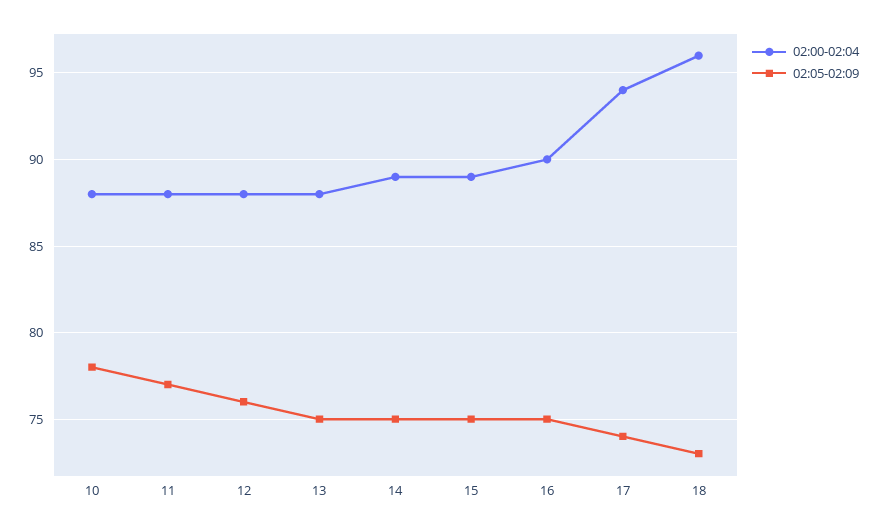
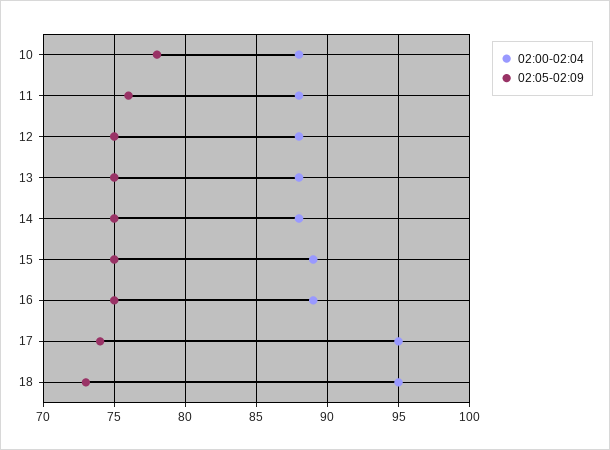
02:05-02:09, 11: 77 -> 76
02:05-02:09, 12: 76 -> 75
02:00-02:04, 14: 89 -> 88
02:00-02:04, 16: 90 -> 89
02:00-02:04, 17: 94 -> 95
02:00-02:04, 18: 96 -> 95

